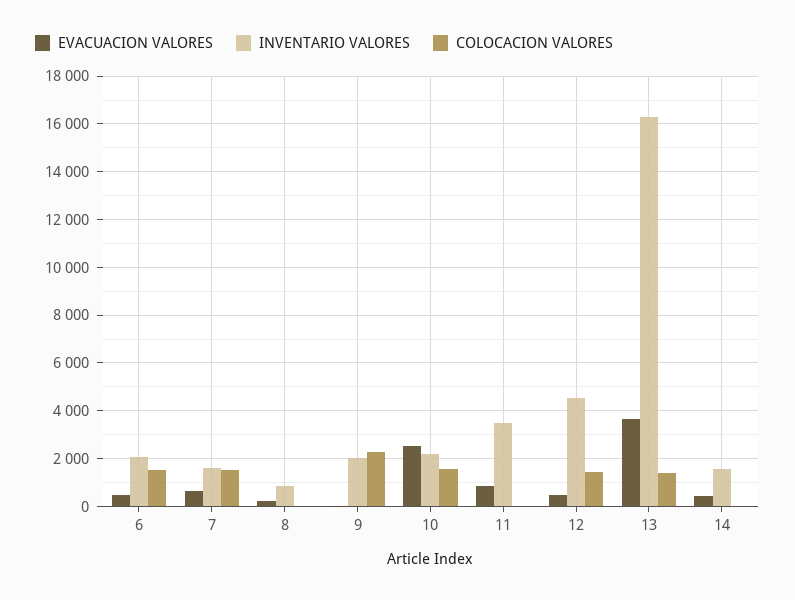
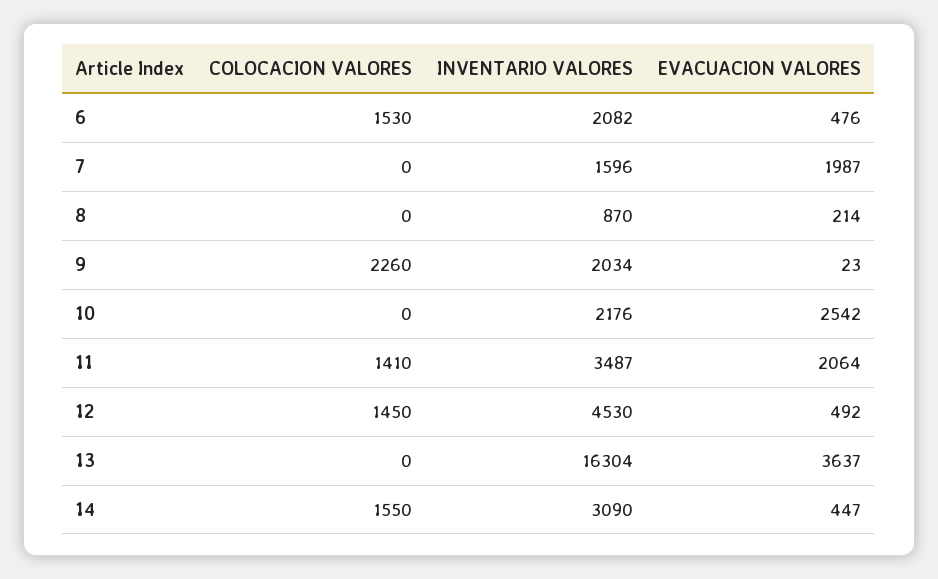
EVACUACION VALORES, 7: 500 -> 1987
COLOCACION VALORES, 7: 1500 -> 0
COLOCACION VALORES, 10: 1500 -> 0
EVACUACION VALORES, 11: 1000 -> 2064
COLOCACION VALORES, 11: 0 -> 1410
COLOCACION VALORES, 13: 1500 -> 0
INVENTARIO VALORES, 14: 1500 -> 3090
COLOCACION VALORES, 14: 0 -> 1550

